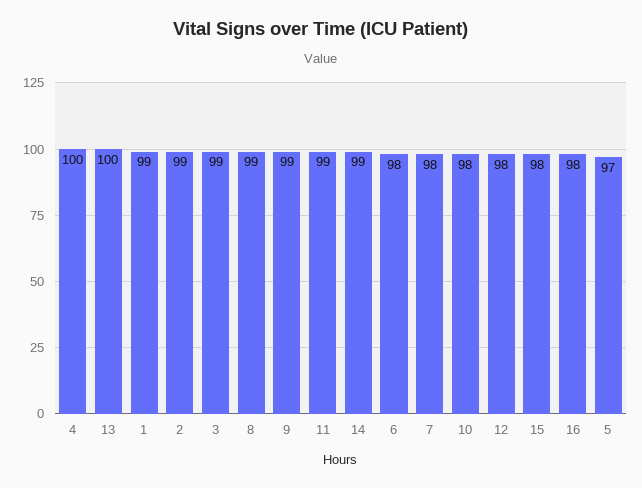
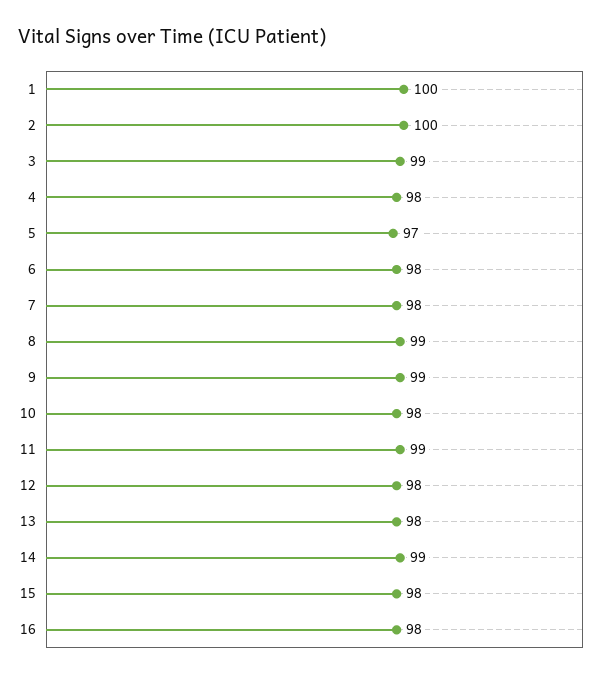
4: 100 -> 98
13: 100 -> 98
1: 99 -> 100
2: 99 -> 100

